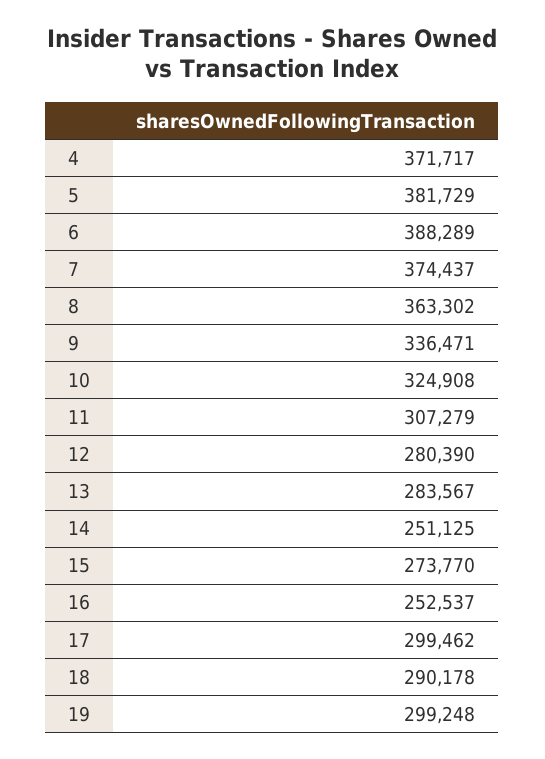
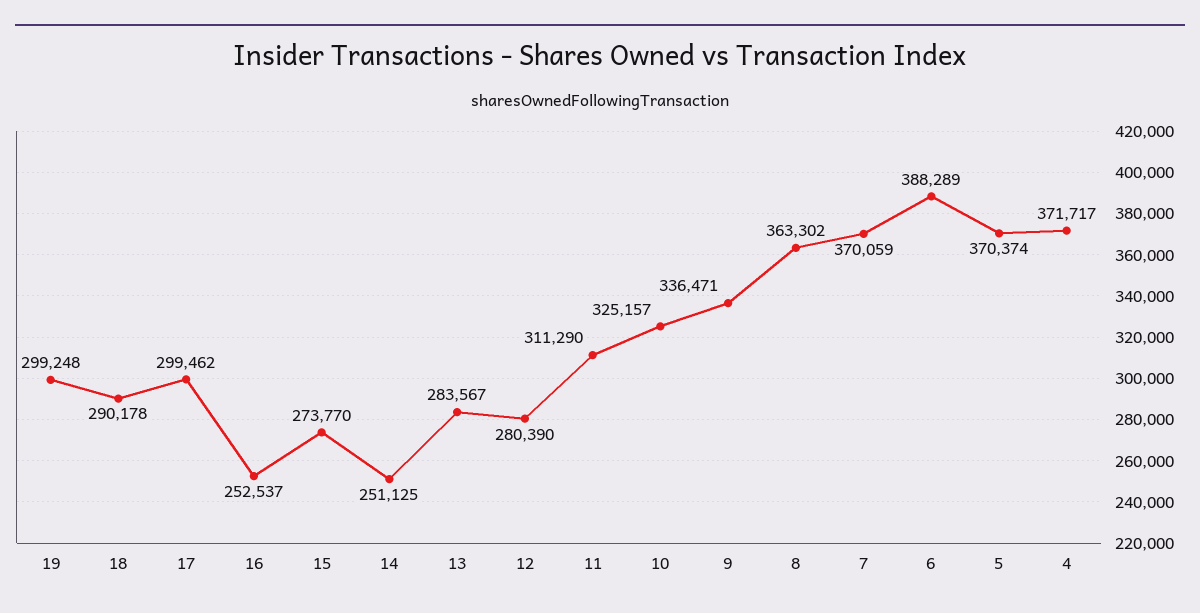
5: 381729 -> 370374
7: 374437 -> 370059
10: 324908 -> 325157
11: 307279 -> 311290

